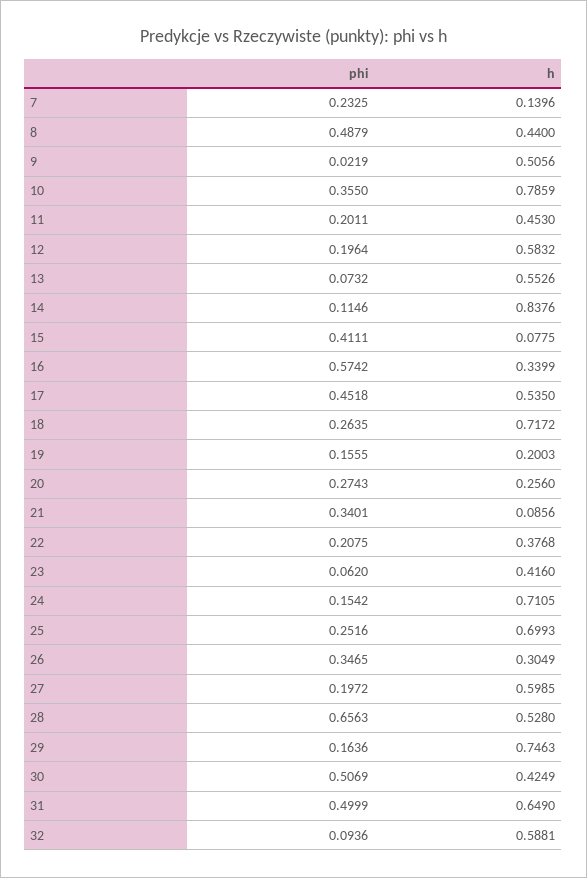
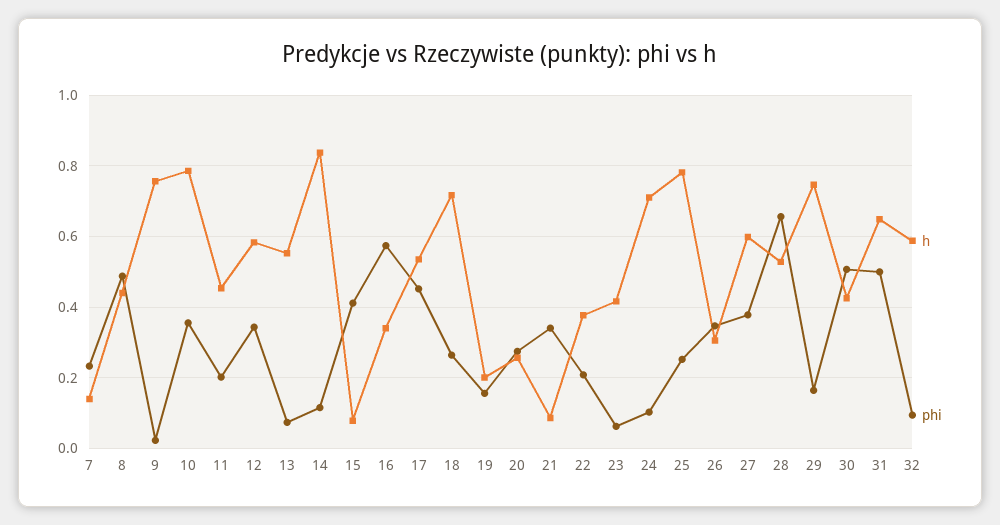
h, 9: 0.5056 -> 0.76
phi, 12: 0.1964 -> 0.34
phi, 24: 0.1542 -> 0.1
h, 25: 0.6993 -> 0.78
phi, 27: 0.1972 -> 0.38

